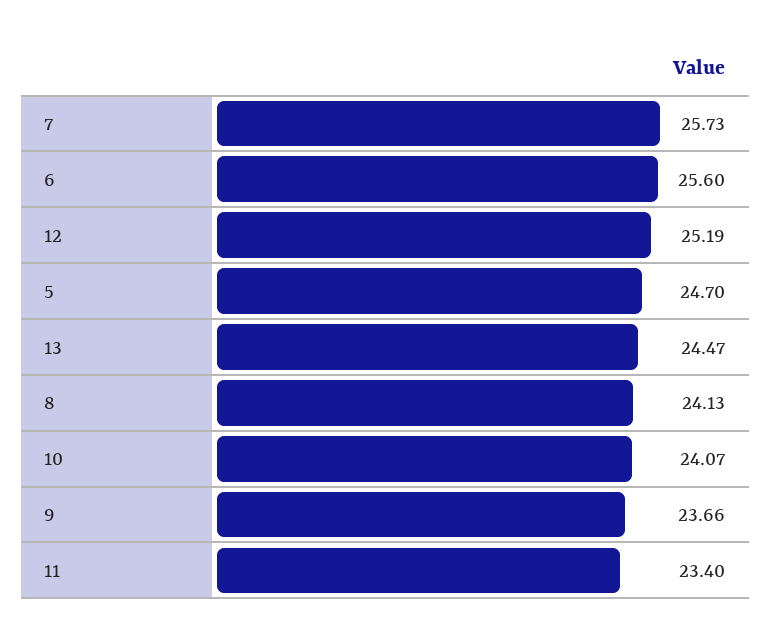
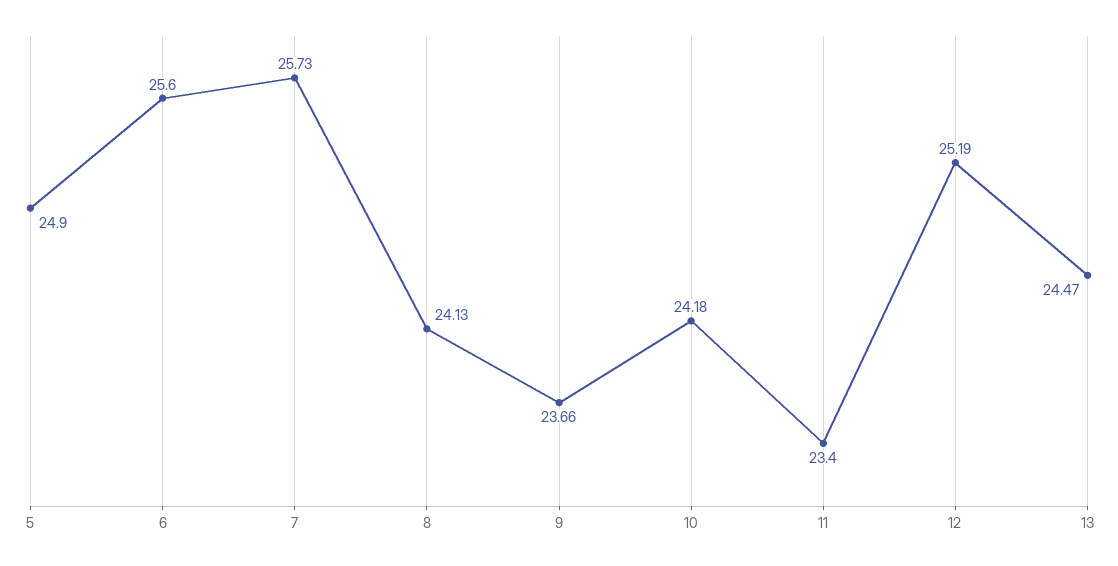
5: 24.7 -> 24.9
10: 24.07 -> 24.18

